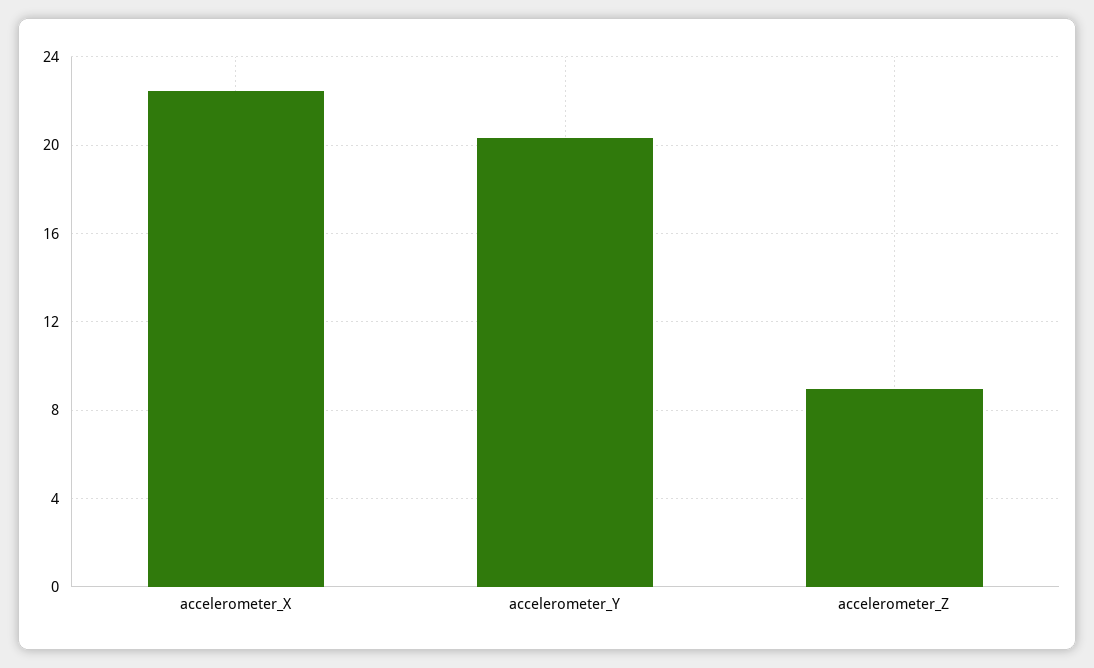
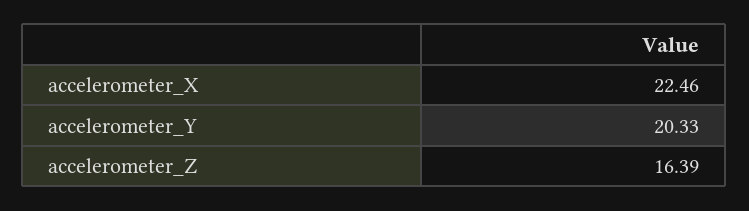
accelerometer_Z: 9 -> 16.39

